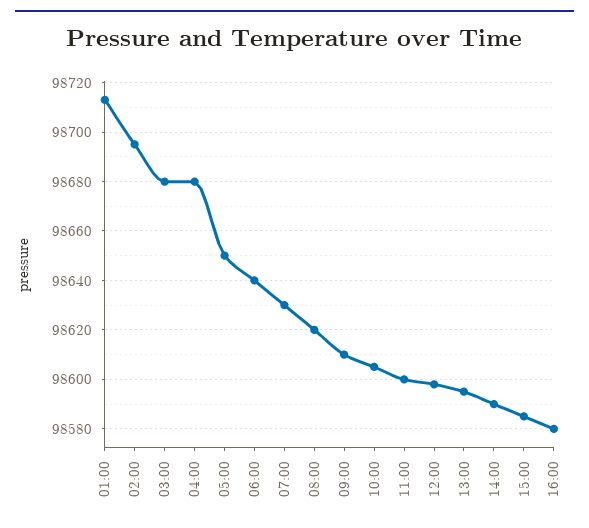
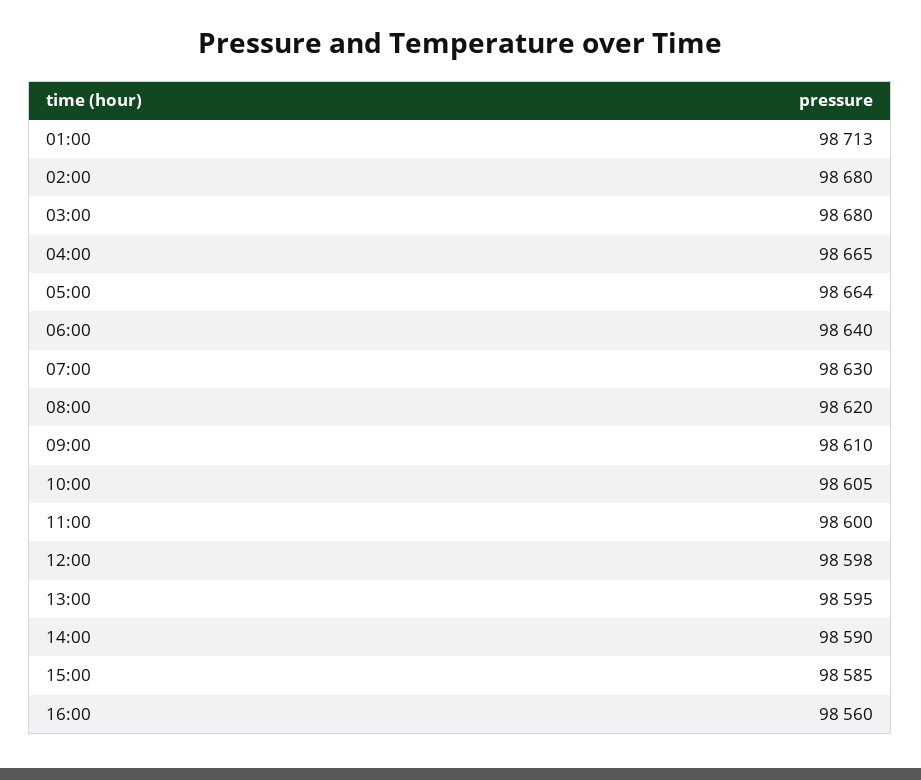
02:00: 98695 -> 98680
04:00: 98680 -> 98665
05:00: 98650 -> 98664
16:00: 98580 -> 98560

